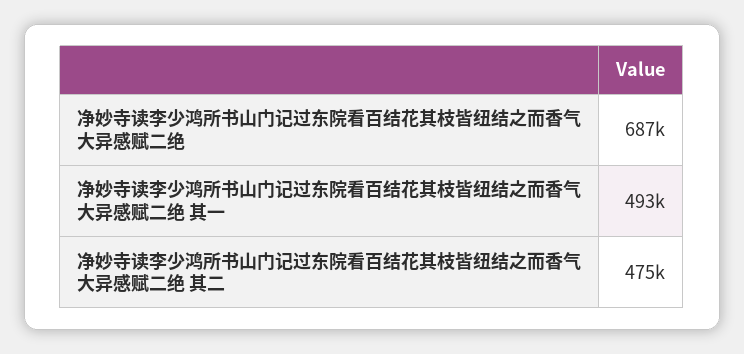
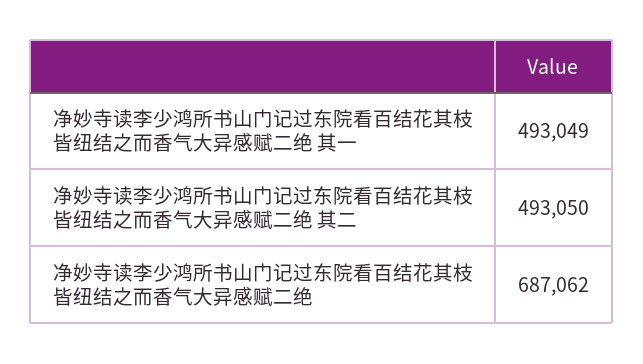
净妙寺读李少鸿所书山门记过东院看百结花其枝皆纽结之而香气大异感赋二绝 其二: 475000 -> 493050

